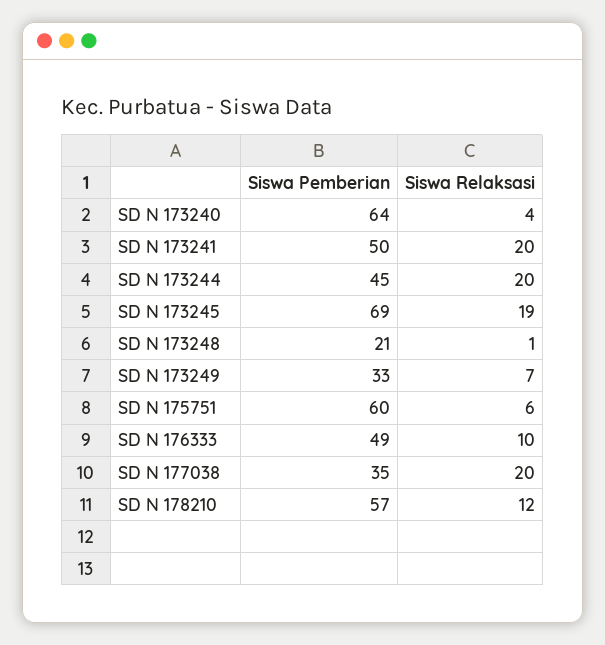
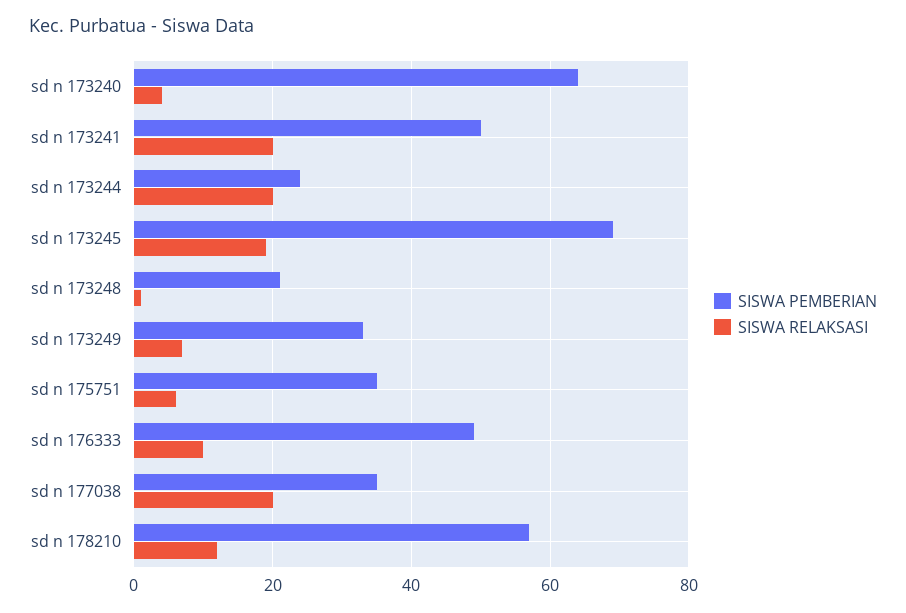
Siswa Pemberian, SD N 173244: 45 -> 25
Siswa Pemberian, SD N 175751: 60 -> 35

